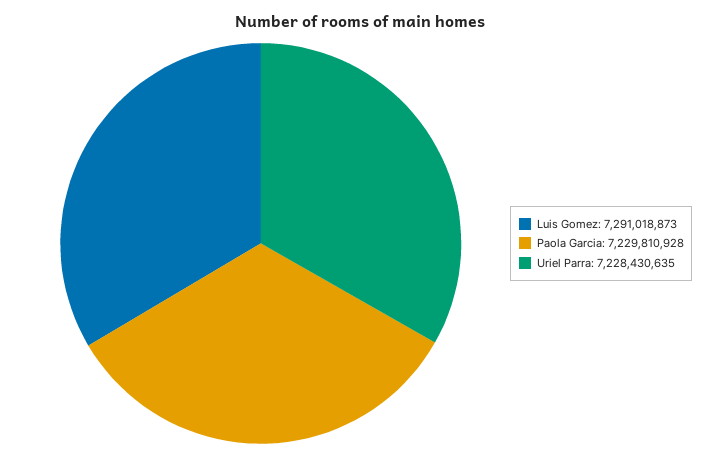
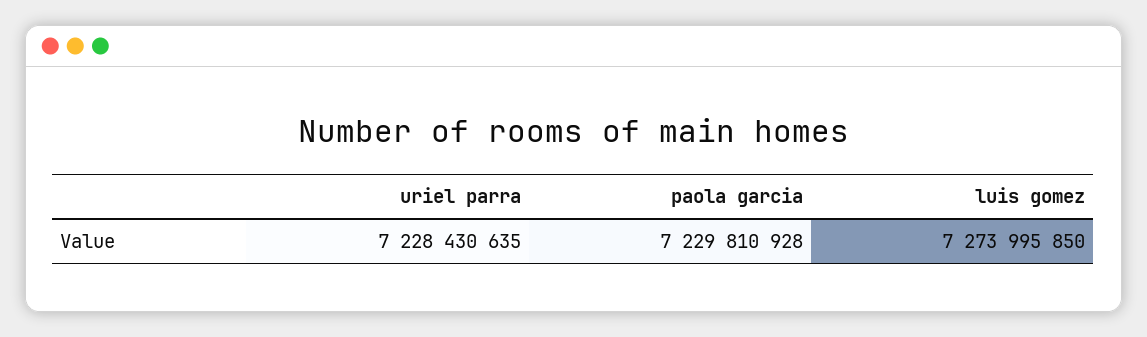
Luis Gomez: 7291018873 -> 7273995850

